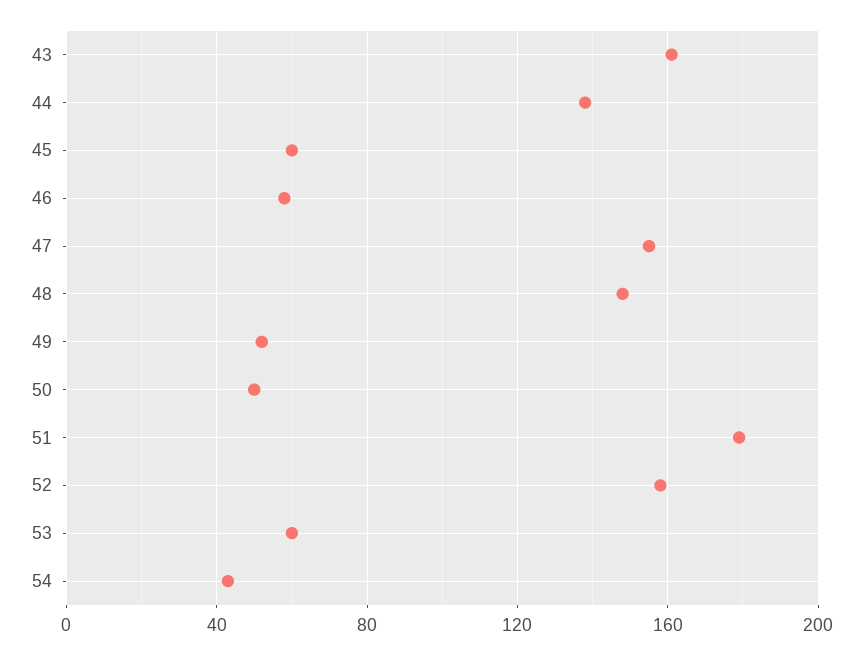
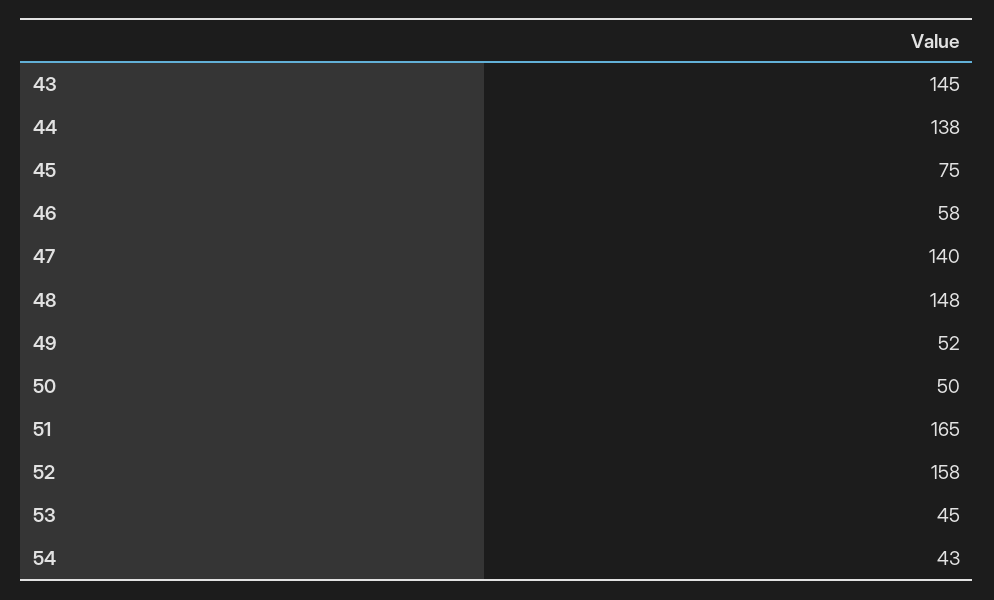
43: 160 -> 145
45: 60 -> 75
47: 155 -> 140
51: 180 -> 165
53: 60 -> 45

